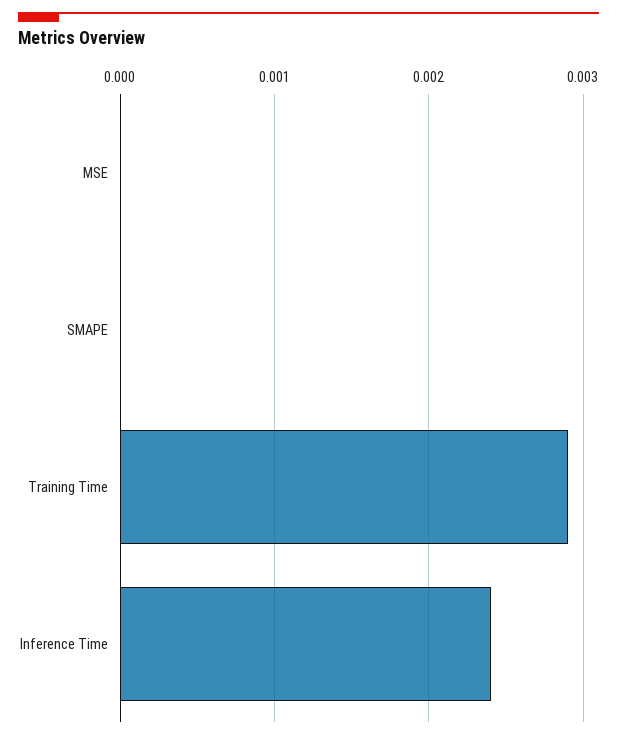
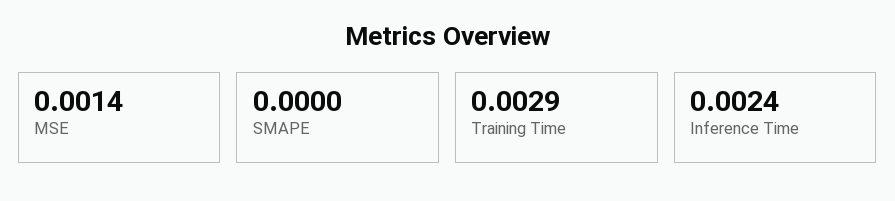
MSE: 0 -> 0.0014

